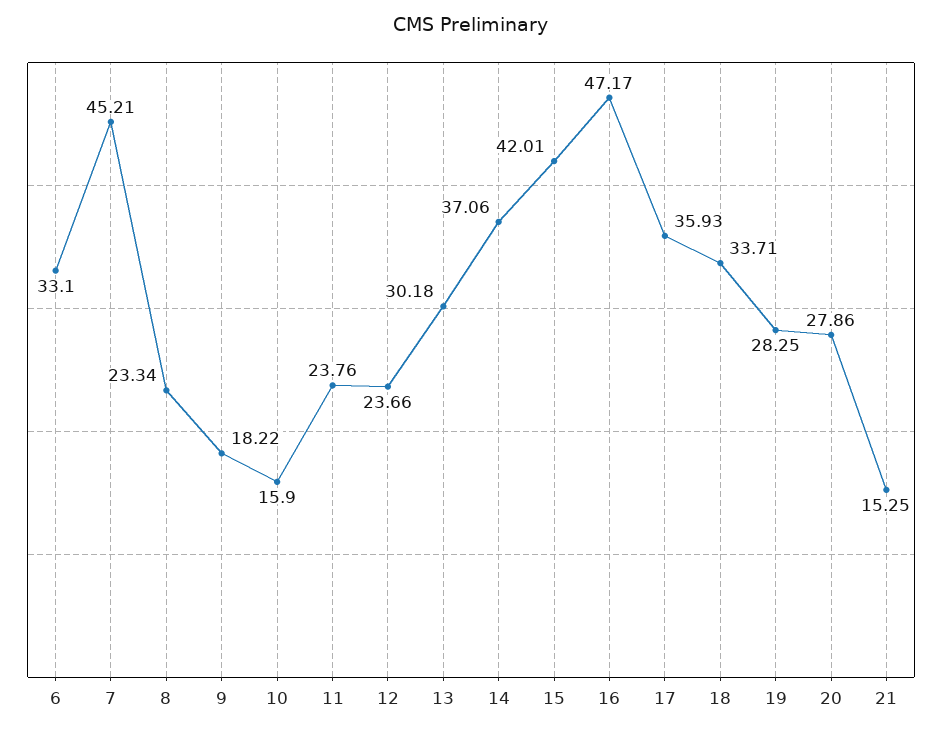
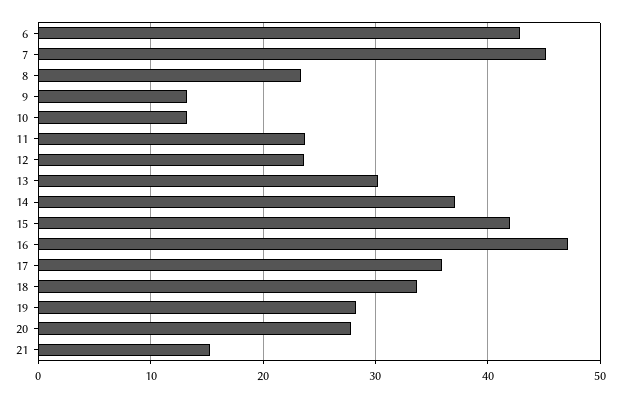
6: 33.1 -> 43
9: 18.22 -> 13
10: 15.9 -> 13

